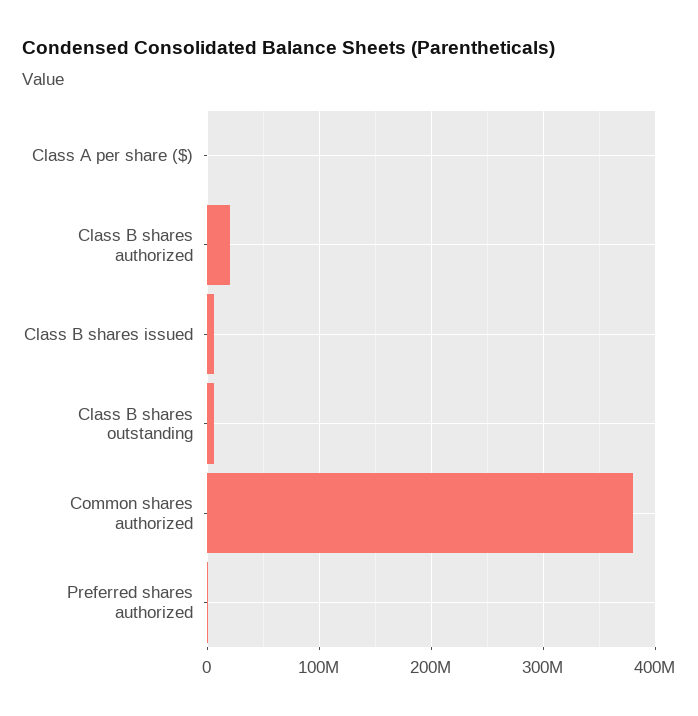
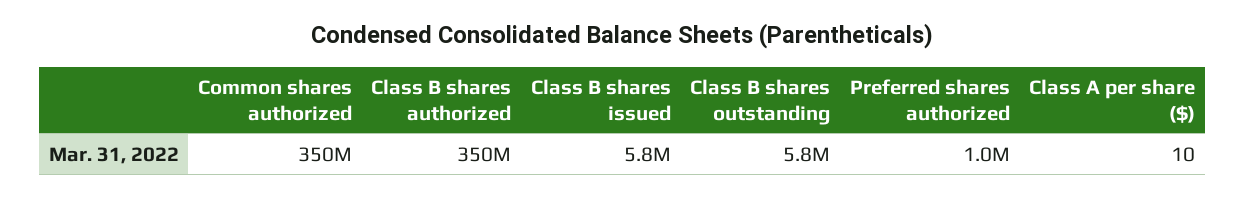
Class B shares authorized: 20000000 -> 350000000
Common shares authorized: 380000000 -> 350000000

